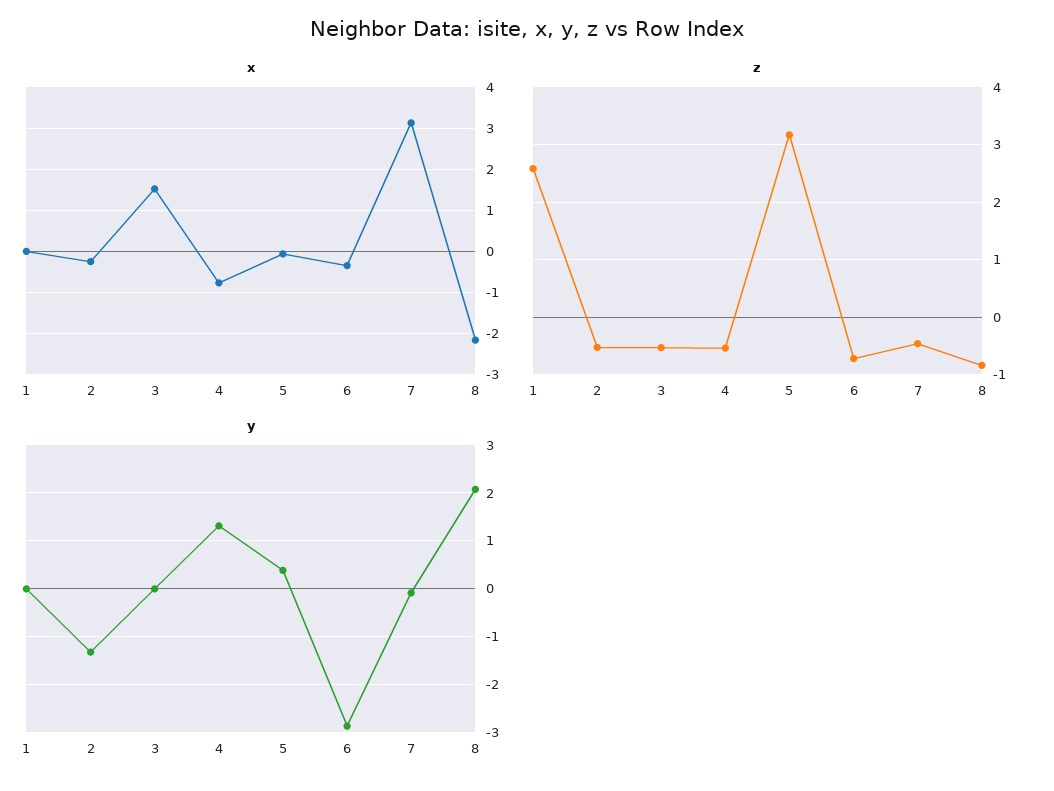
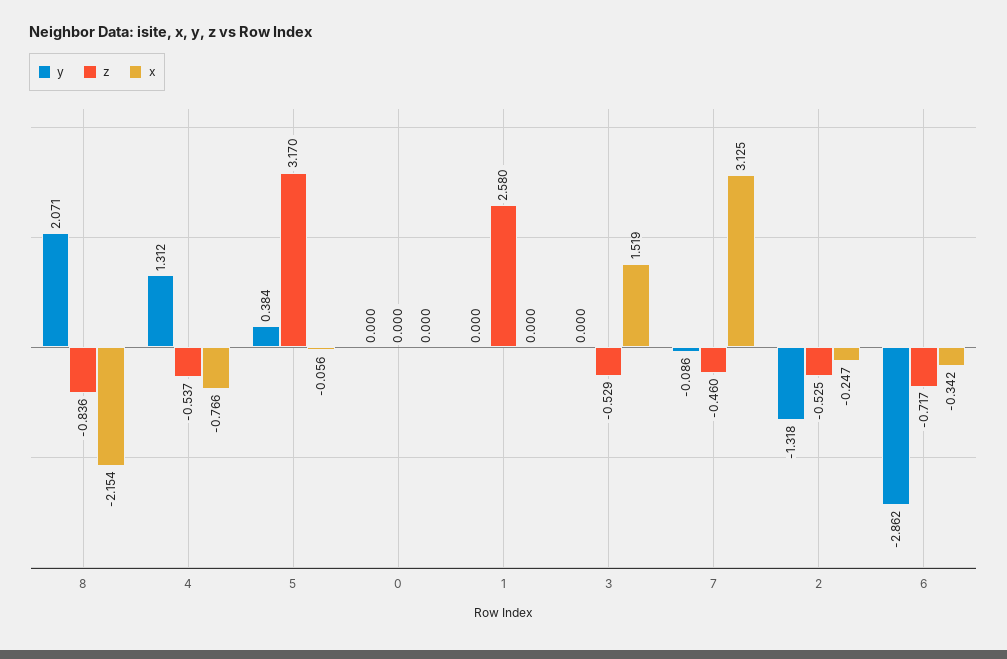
y, 0: none -> 0
z, 0: none -> 0
x, 0: none -> 0

